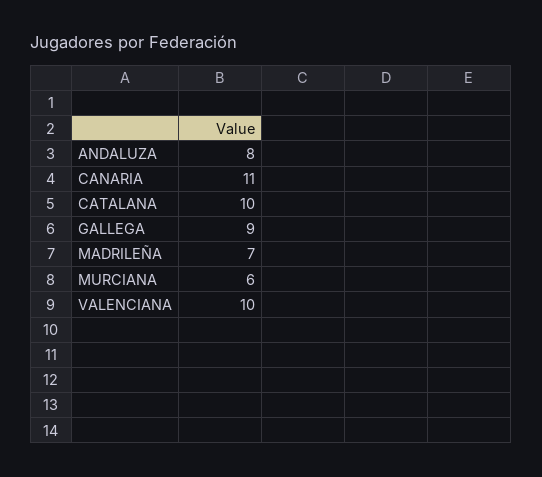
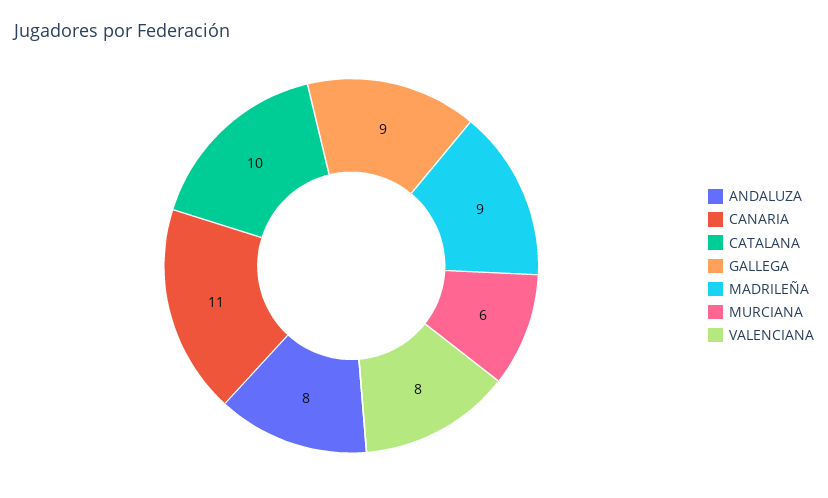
MADRILEÑA: 7 -> 9
VALENCIANA: 10 -> 8

